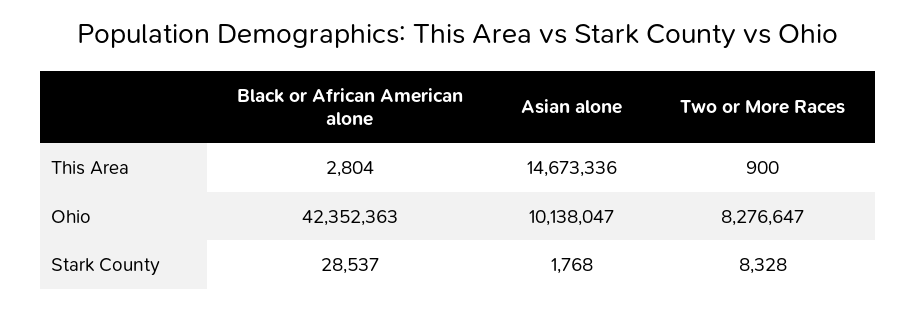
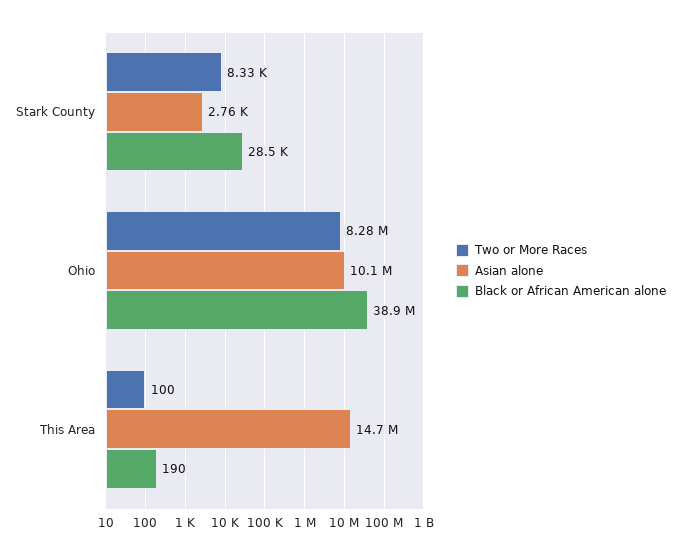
Black or African American alone, This Area: 2804 -> 190
Two or More Races, This Area: 900 -> 100
Black or African American alone, Ohio: 42352363 -> 38900000
Asian alone, Stark County: 1768 -> 2760

